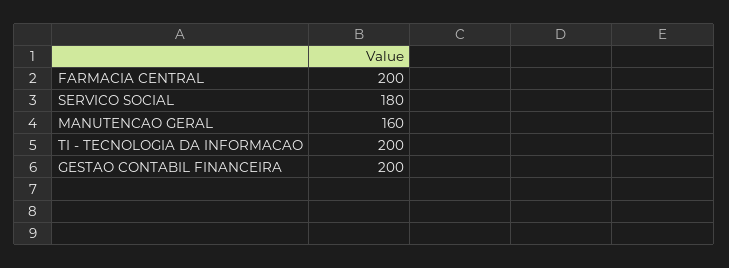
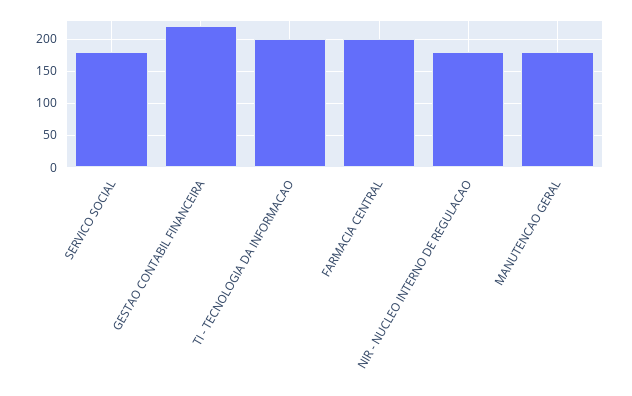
MANUTENCAO GERAL: 160 -> 180
GESTAO CONTABIL FINANCEIRA: 200 -> 220
NIR - NUCLEO INTERNO DE REGULACAO: none -> 180

